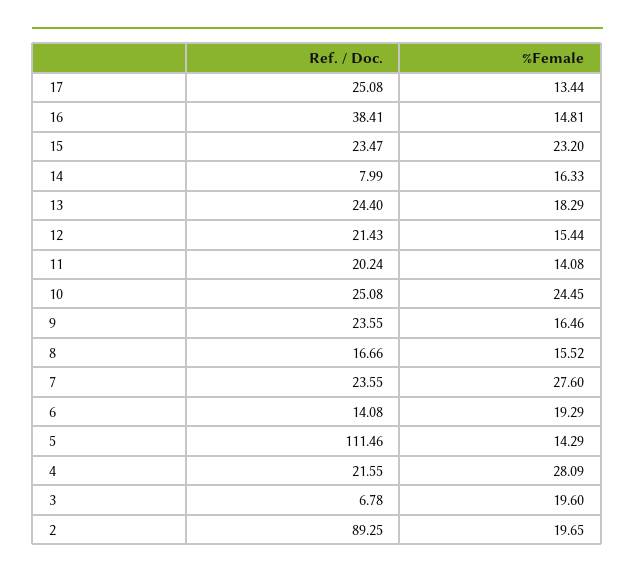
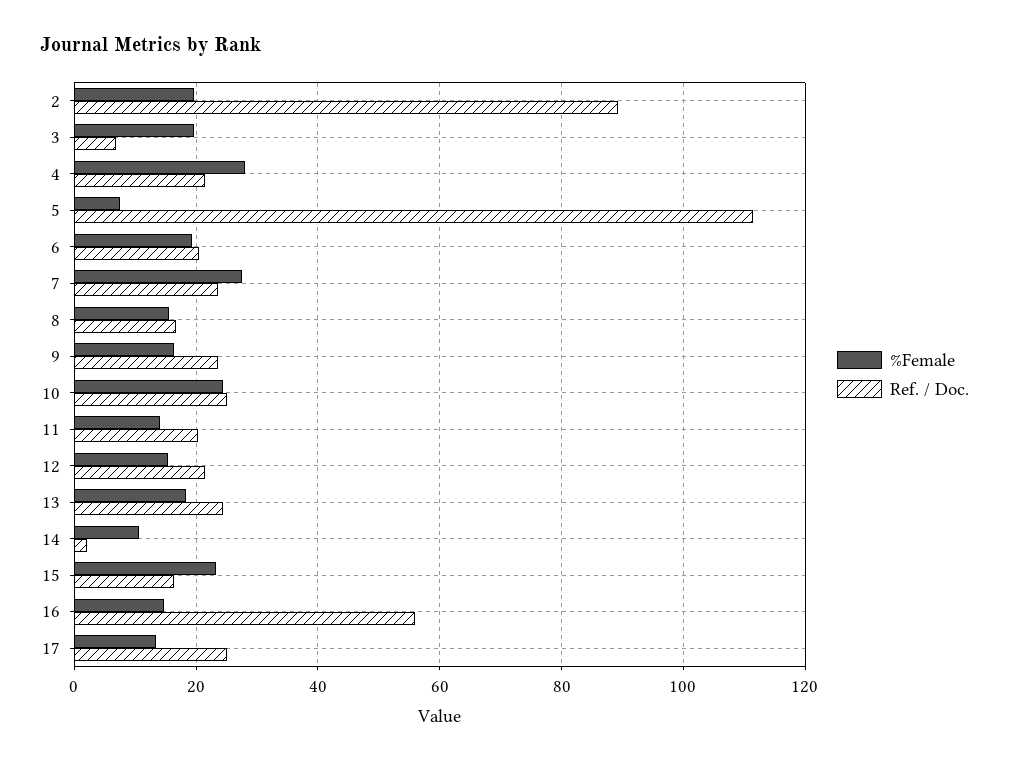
Ref. / Doc., 16: 38.41 -> 56
Ref. / Doc., 15: 23.47 -> 16
Ref. / Doc., 14: 7.99 -> 2
%Female, 14: 16.33 -> 10
Ref. / Doc., 6: 14.08 -> 20
%Female, 5: 14.29 -> 8

